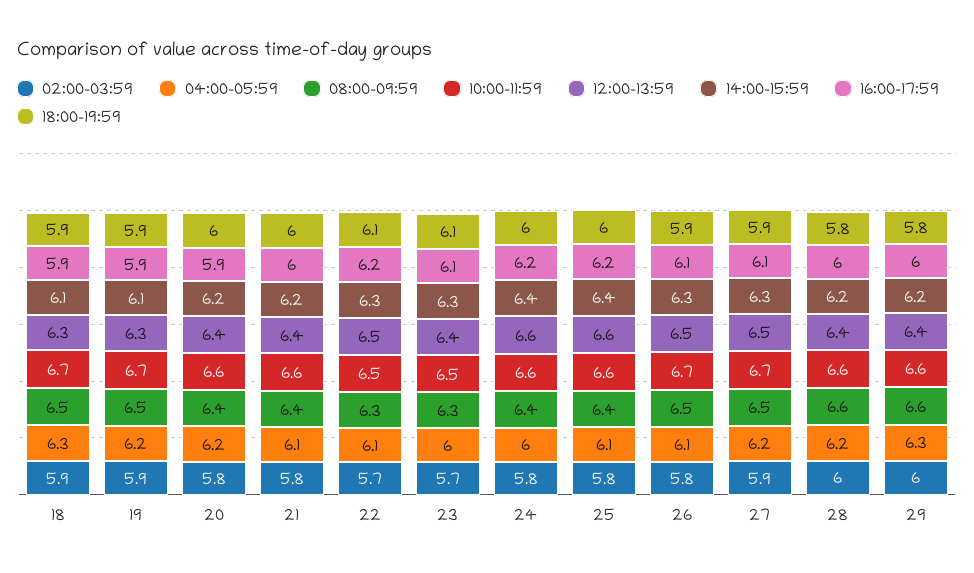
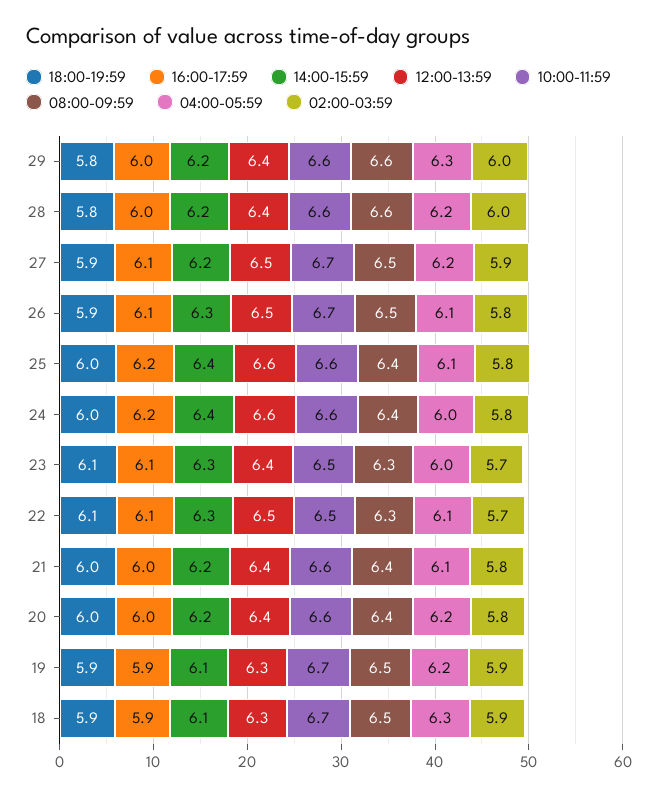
16:00-17:59, 20: 5.9 -> 6
16:00-17:59, 22: 6.2 -> 6.1
14:00-15:59, 27: 6.3 -> 6.2

